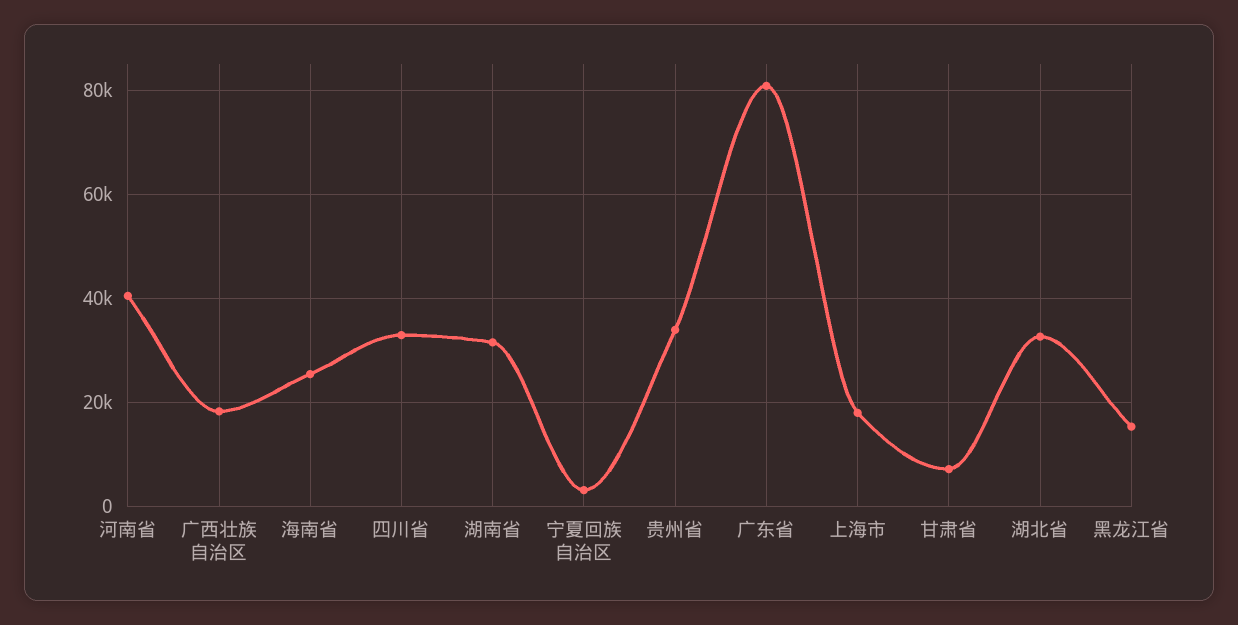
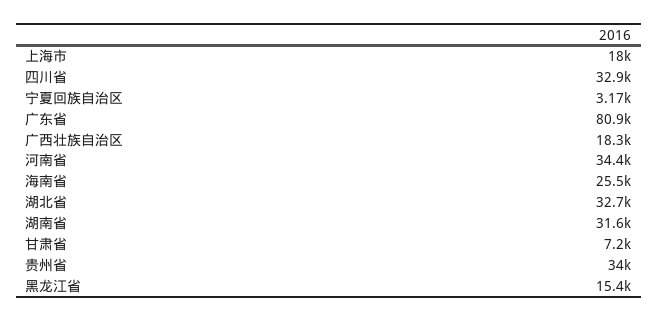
河南省: 40000 -> 34400

